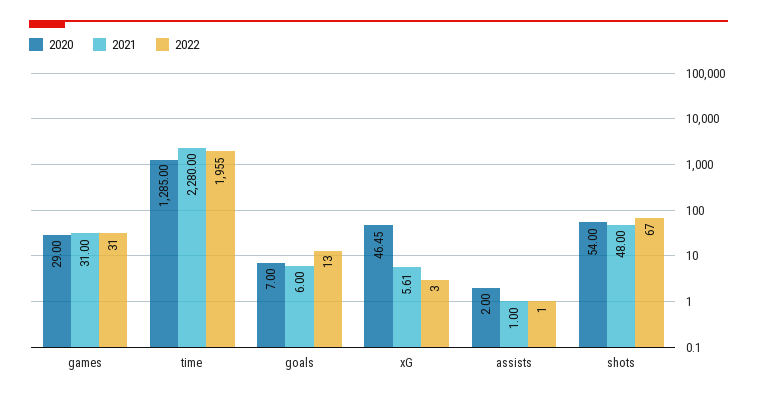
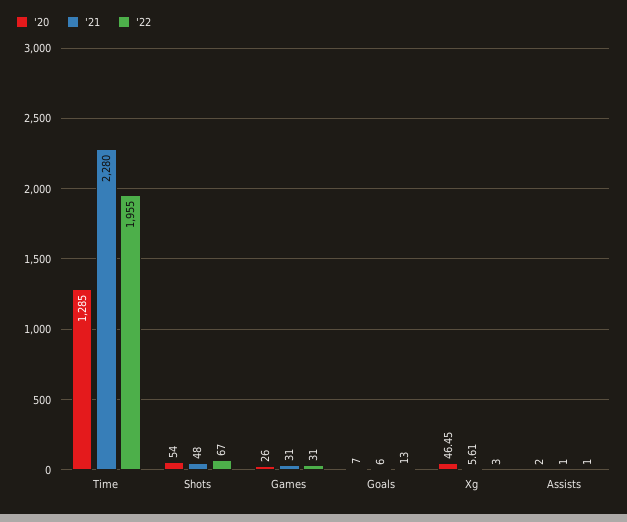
2020, games: 29 -> 26

